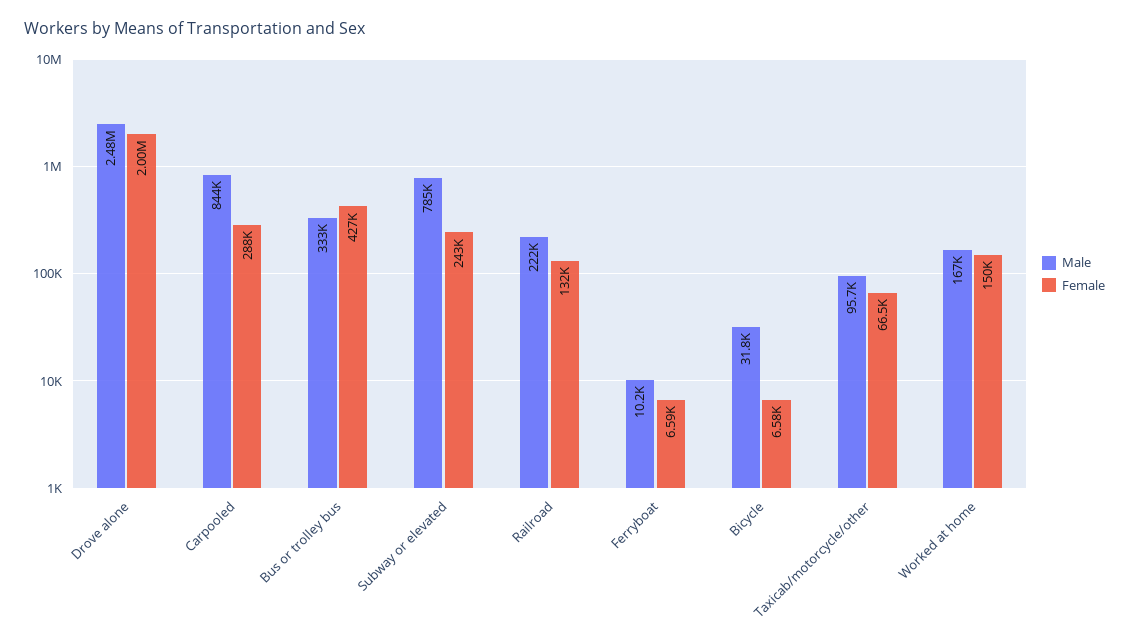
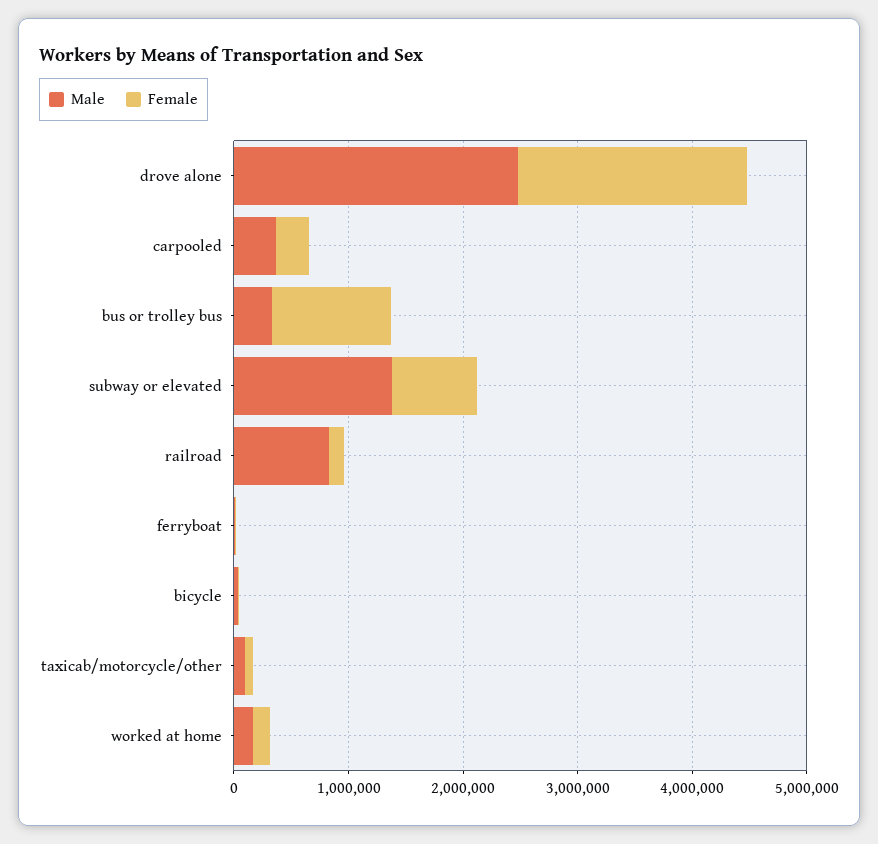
Male, Carpooled: 844000 -> 400000
Female, Bus or trolley bus: 427000 -> 1000000
Male, Subway or elevated: 785000 -> 1400000
Female, Subway or elevated: 243000 -> 800000
Male, Railroad: 222000 -> 800000

